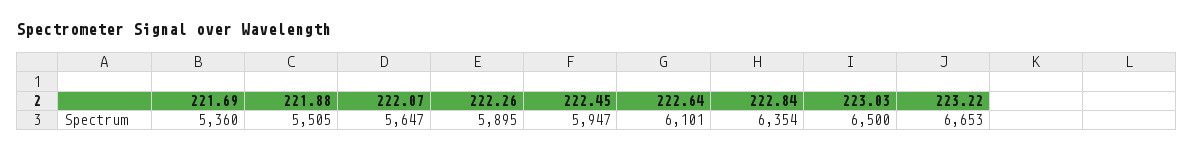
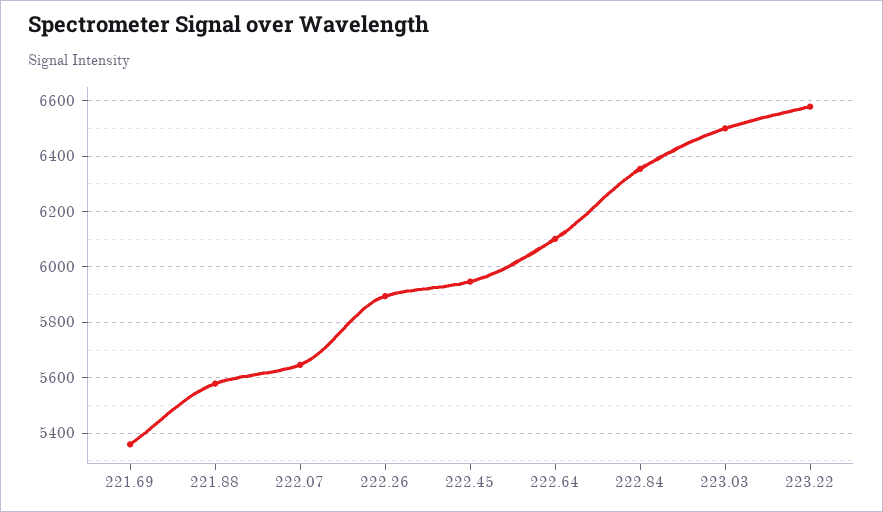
221.88: 5505 -> 5575
223.22: 6653 -> 6575

